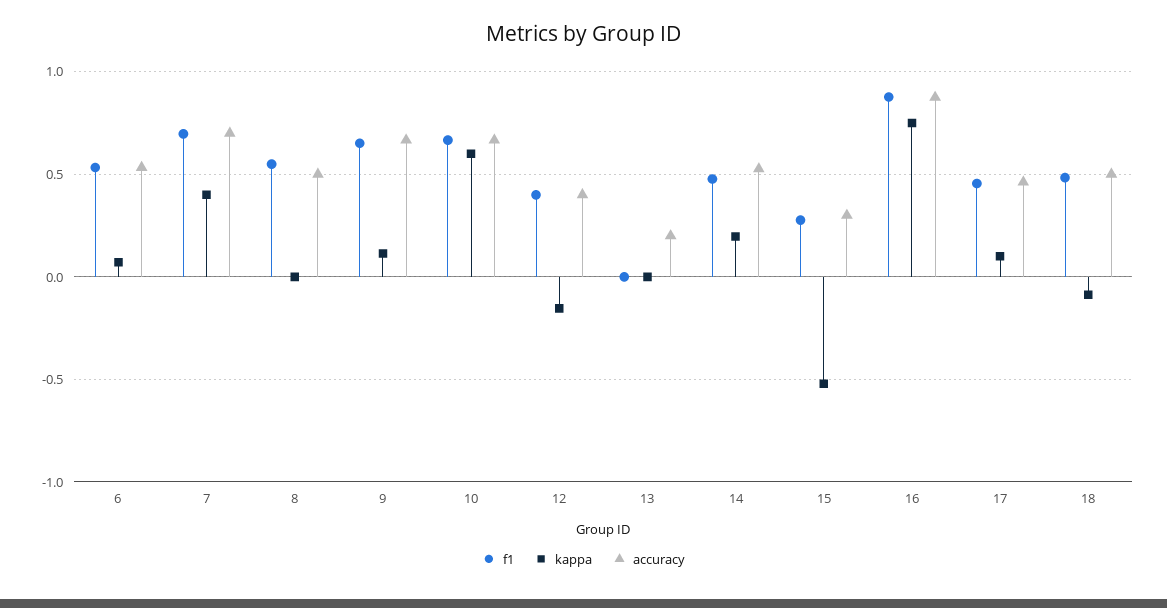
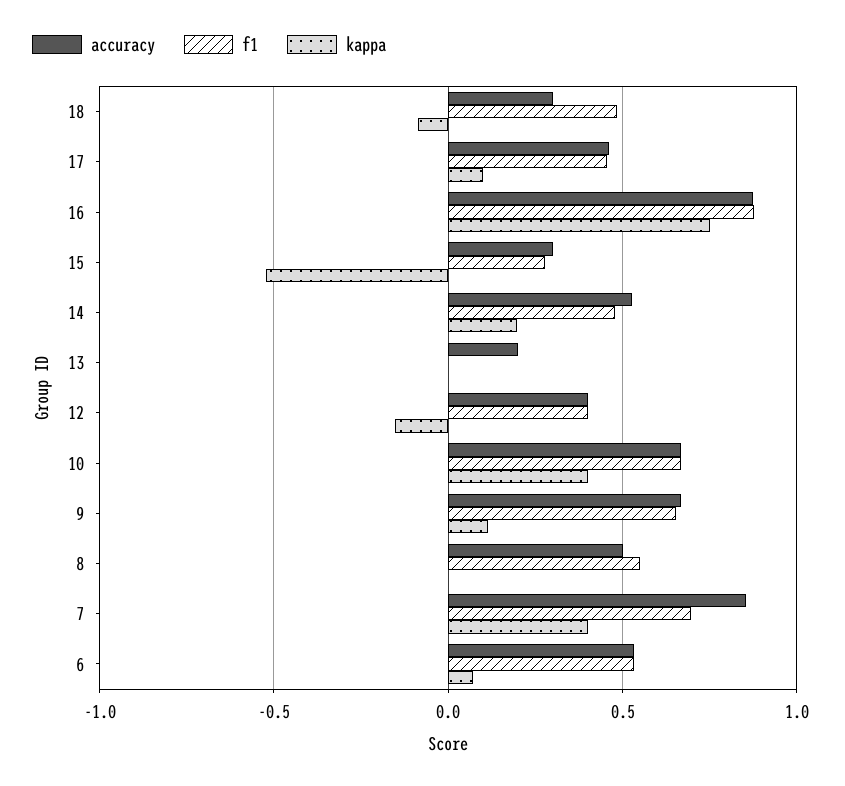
accuracy, 7: 0.7 -> 0.85
kappa, 10: 0.6 -> 0.4
accuracy, 18: 0.5 -> 0.3

